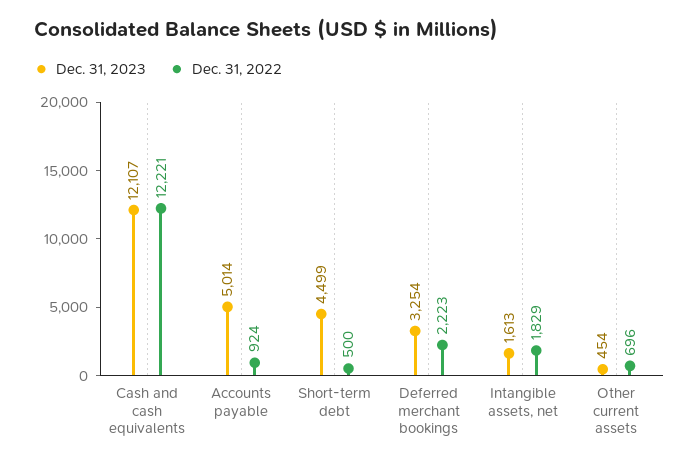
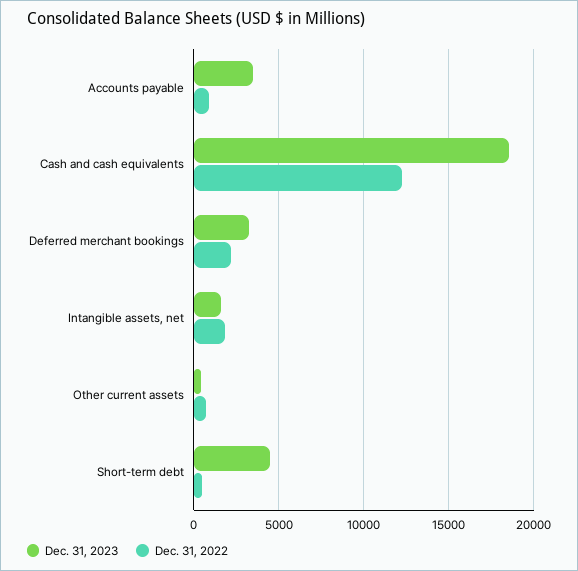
Dec. 31, 2023, Cash and cash equivalents: 12107 -> 18500
Dec. 31, 2023, Accounts payable: 5014 -> 3500

